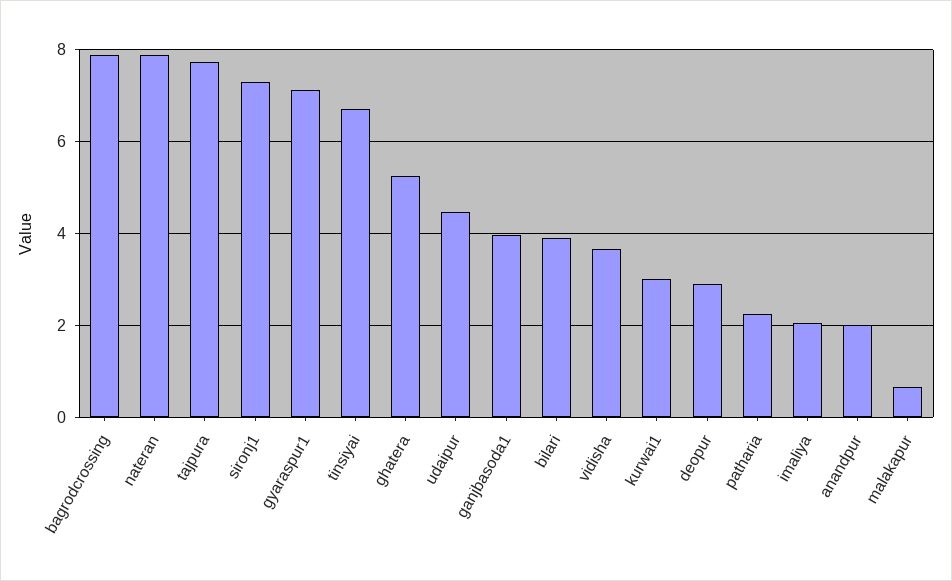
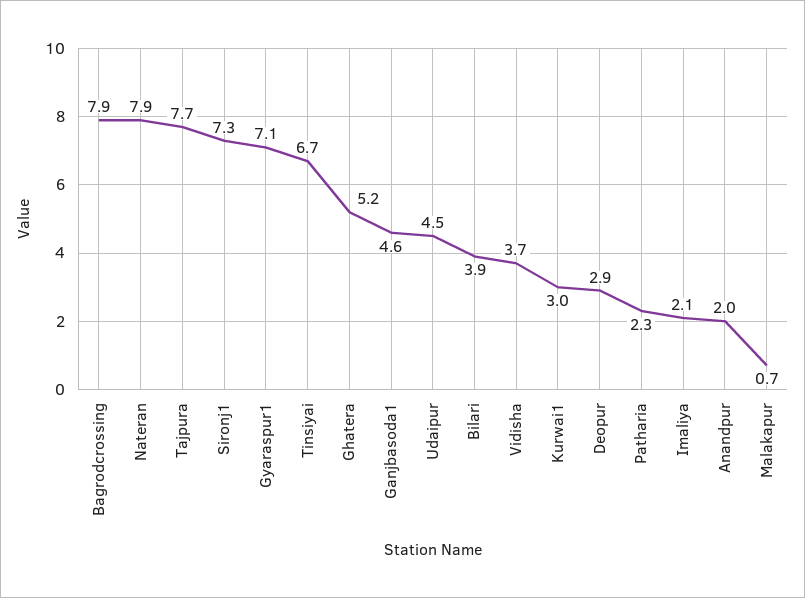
ganjbasoda1: 4 -> 4.6

